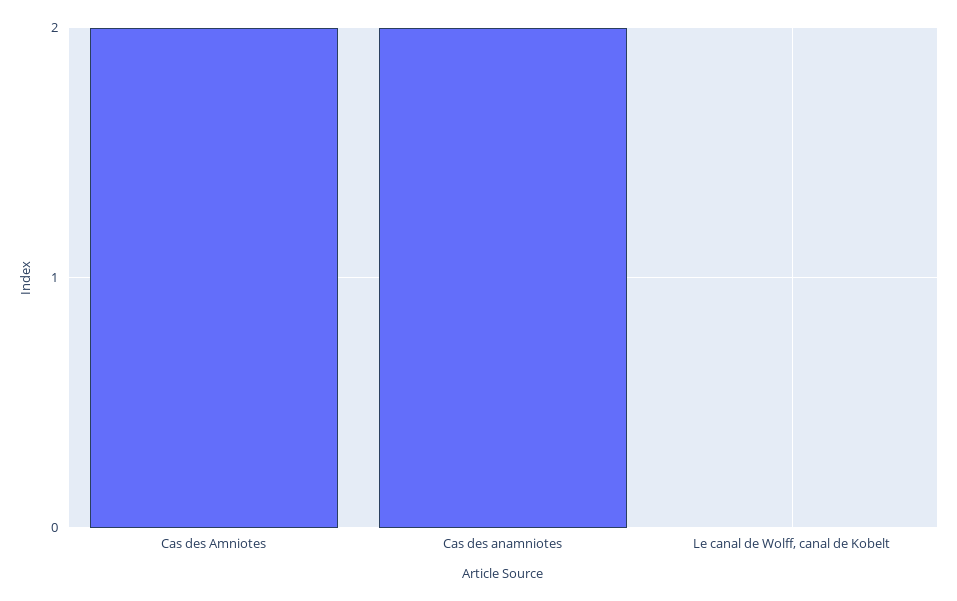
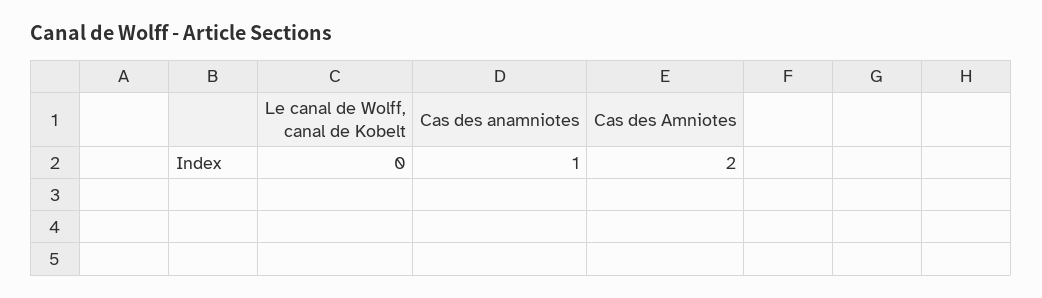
Cas des anamniotes: 2 -> 1

